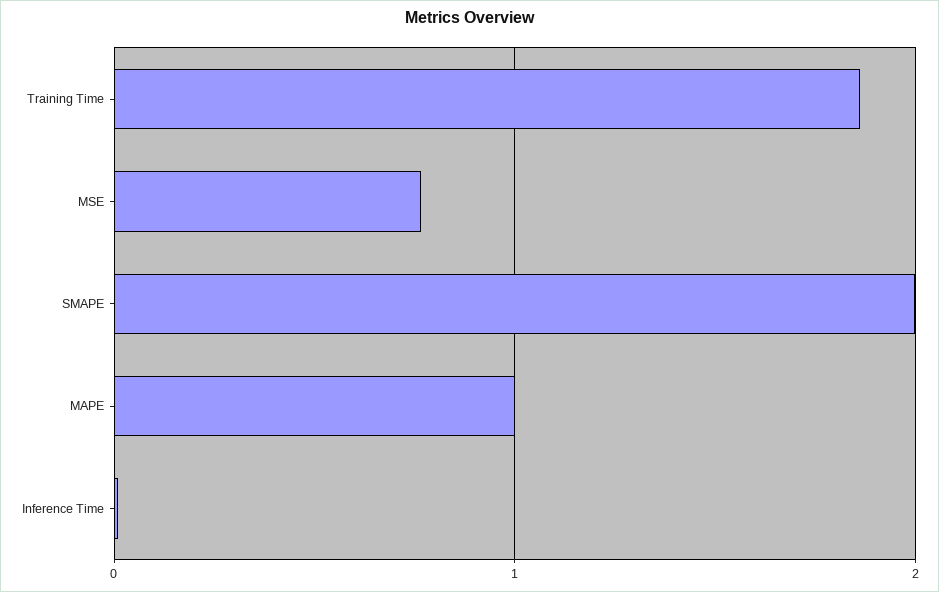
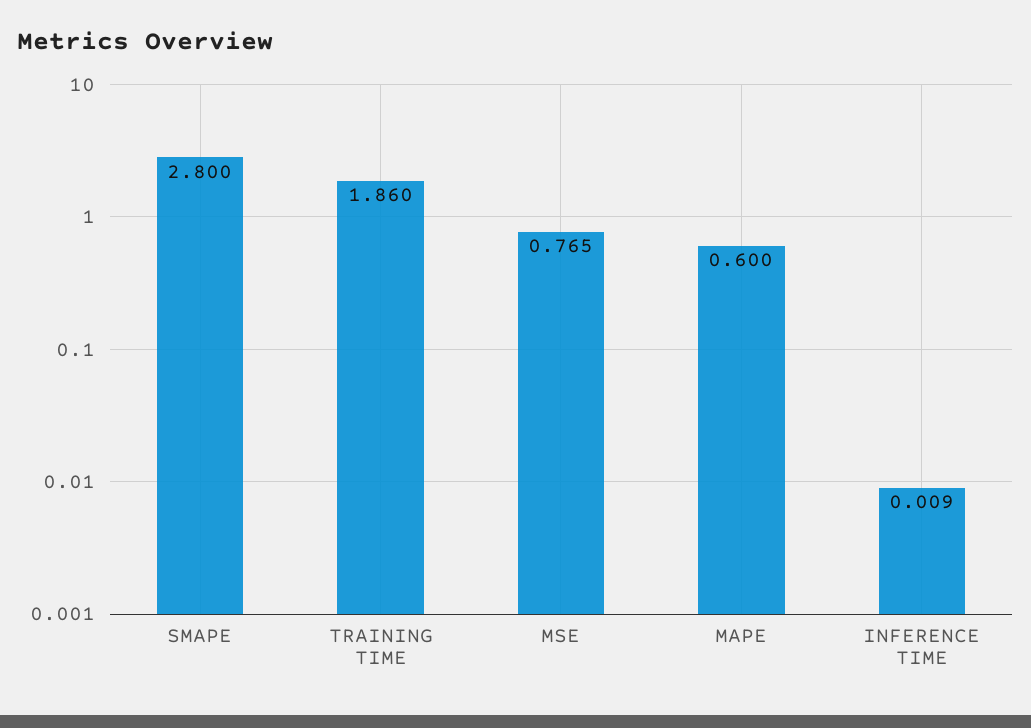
SMAPE: 2 -> 2.8
MAPE: 1 -> 0.6

